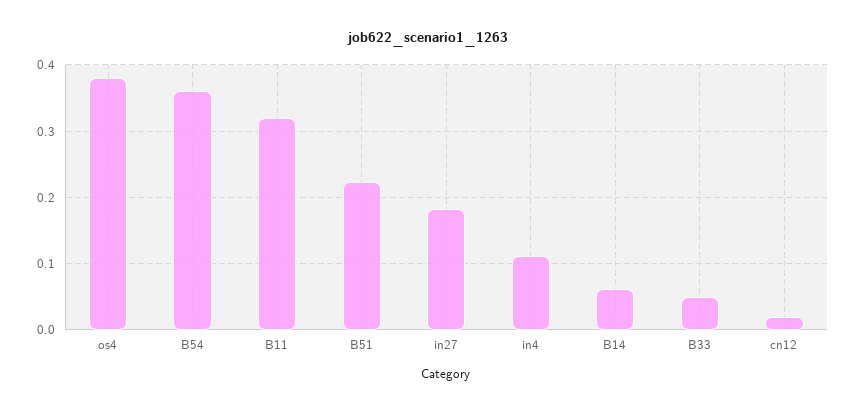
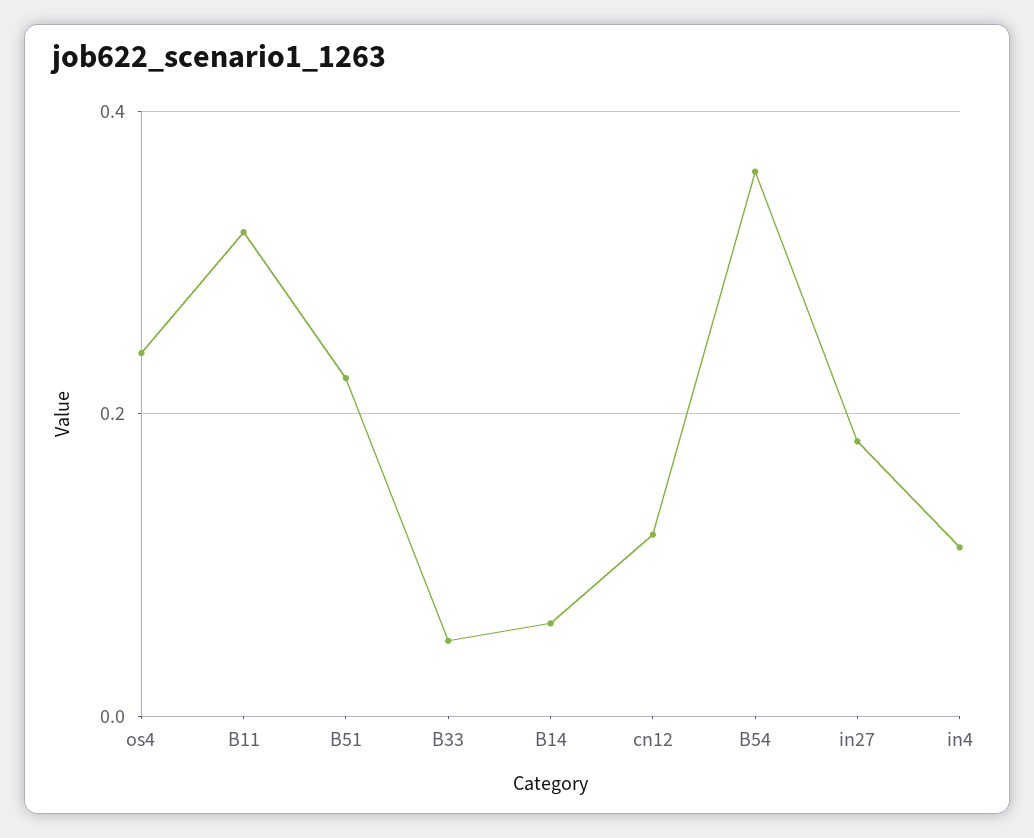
os4: 0.38 -> 0.24
cn12: 0.02 -> 0.12

